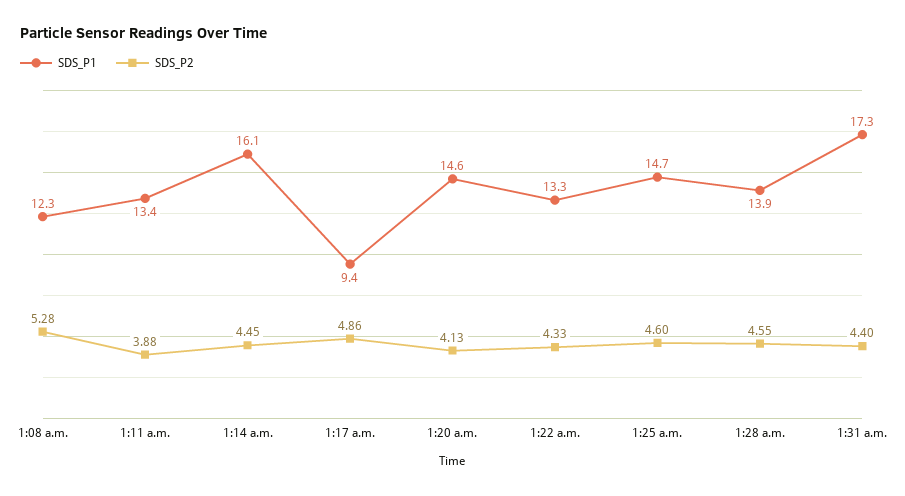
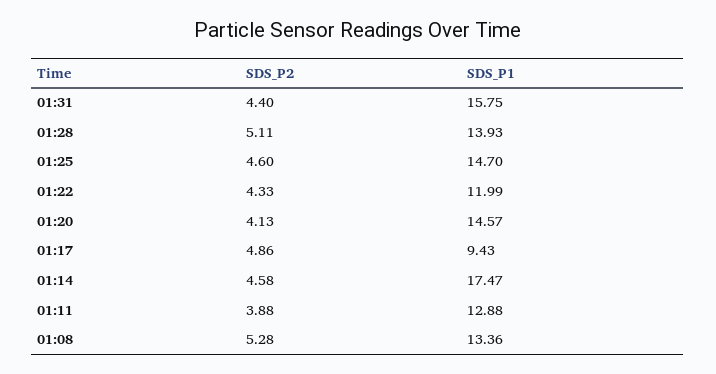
SDS_P1, 1:08 a.m.: 12.3 -> 13.36
SDS_P1, 1:11 a.m.: 13.4 -> 12.88
SDS_P1, 1:14 a.m.: 16.1 -> 17.47
SDS_P2, 1:14 a.m.: 4.45 -> 4.58
SDS_P1, 1:22 a.m.: 13.3 -> 11.99
SDS_P2, 1:28 a.m.: 4.55 -> 5.11
SDS_P1, 1:31 a.m.: 17.3 -> 15.75

